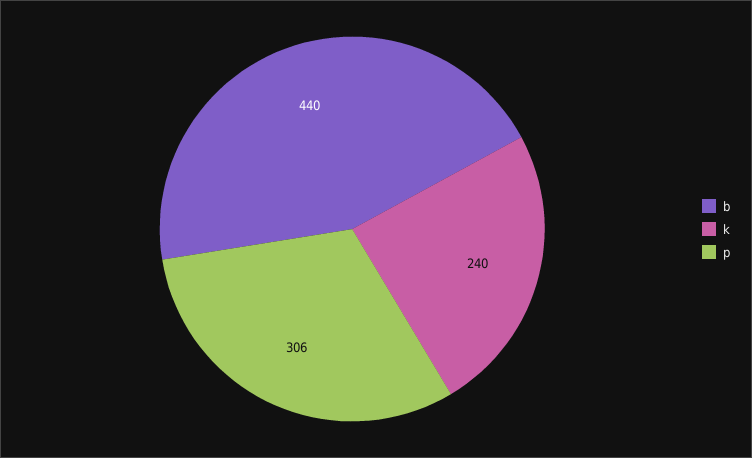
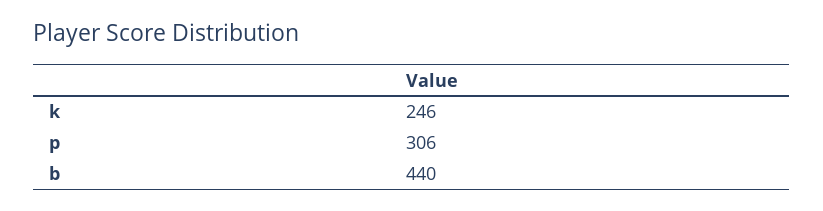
k: 240 -> 246

